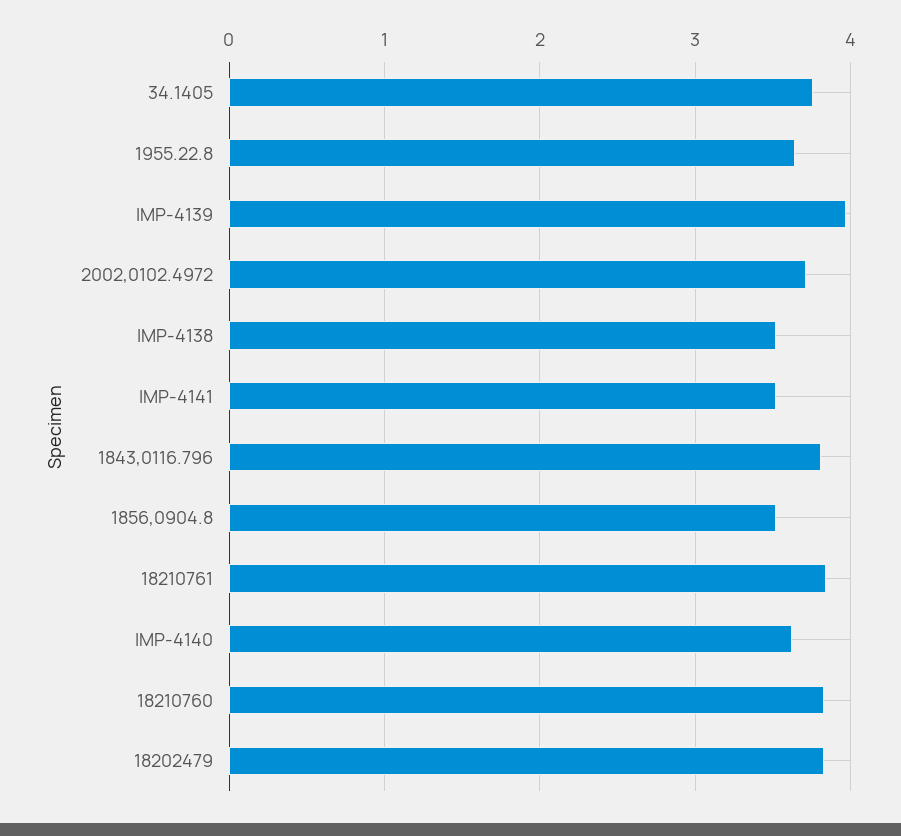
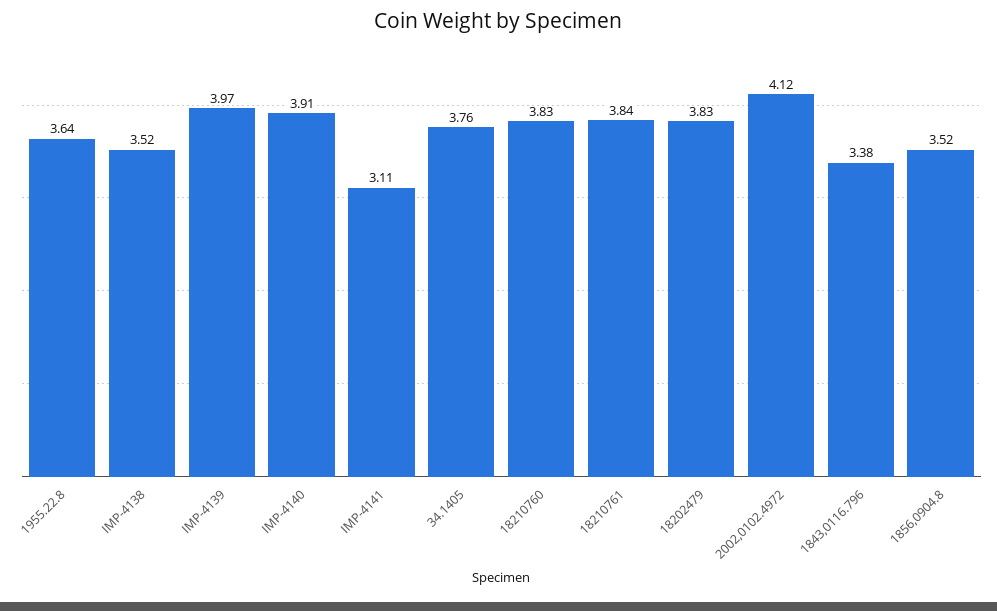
2002,0102.4972: 3.7 -> 4.12
IMP-4141: 3.5 -> 3.11
1843,0116.796: 3.8 -> 3.38
IMP-4140: 3.6 -> 3.91

